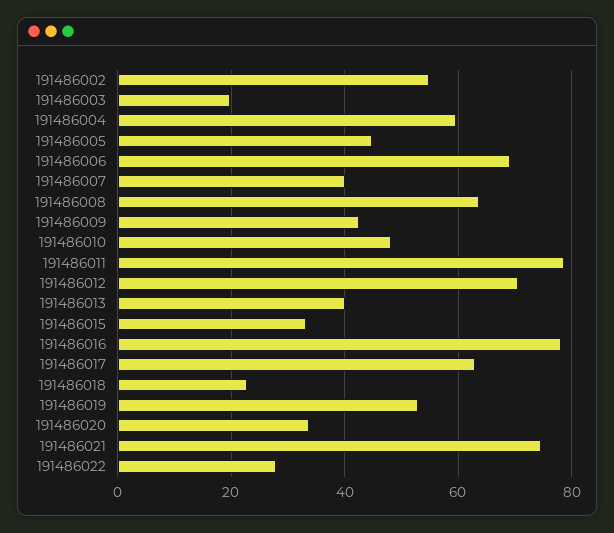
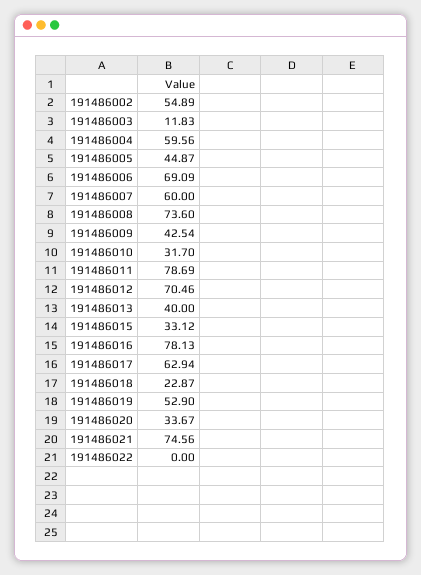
191486003: 20 -> 11.83
191486007: 40 -> 60
191486008: 64 -> 73.6
191486010: 48 -> 31.7
191486022: 28 -> 0

